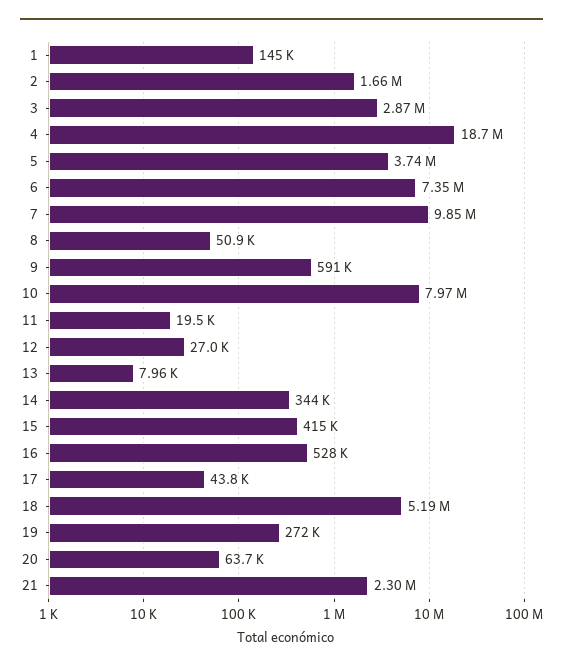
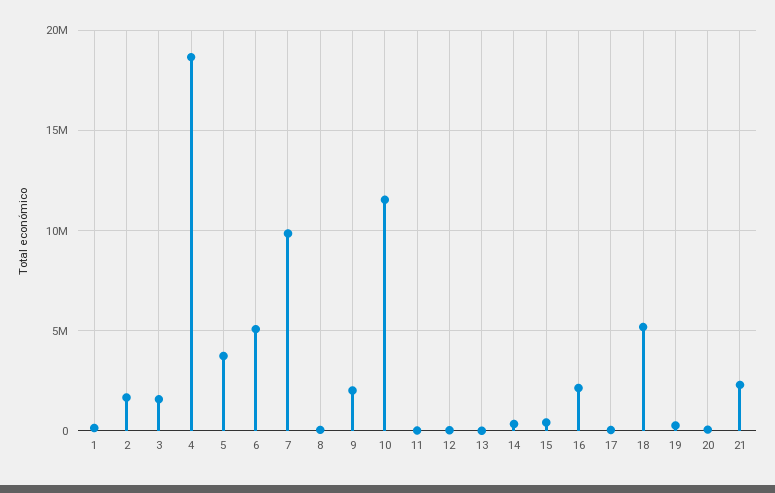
3: 2870000 -> 1500000
6: 7350000 -> 5000000
9: 591000 -> 2000000
10: 7970000 -> 11500000
16: 528000 -> 2000000

